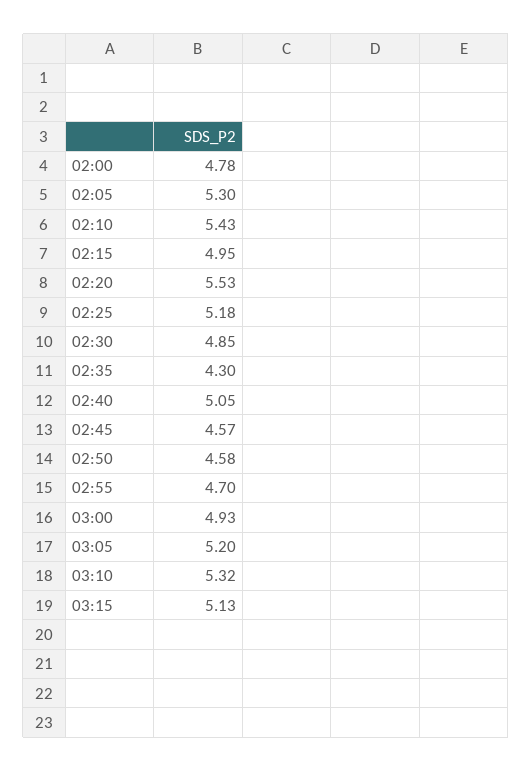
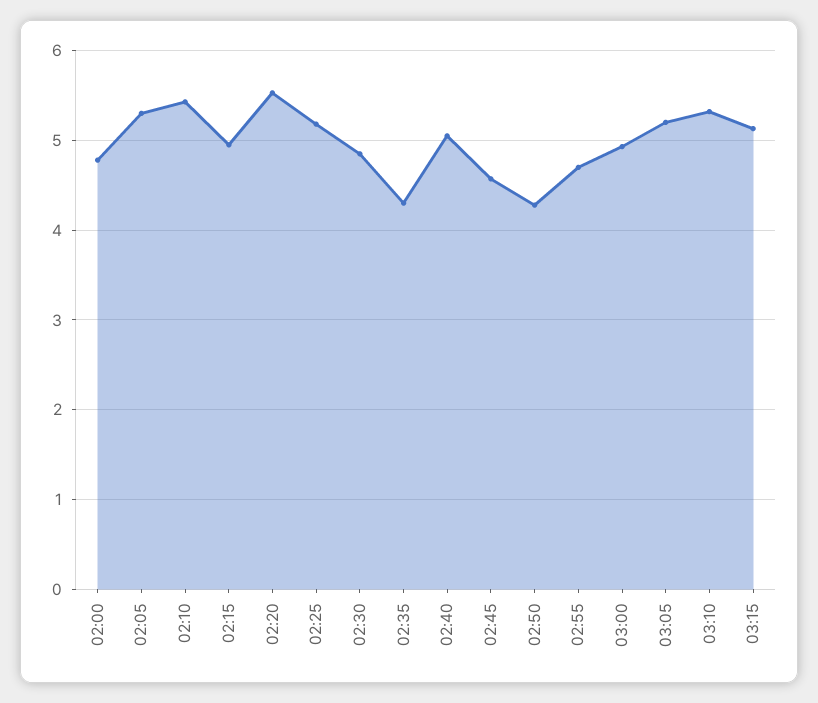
02:50: 4.58 -> 4.3

